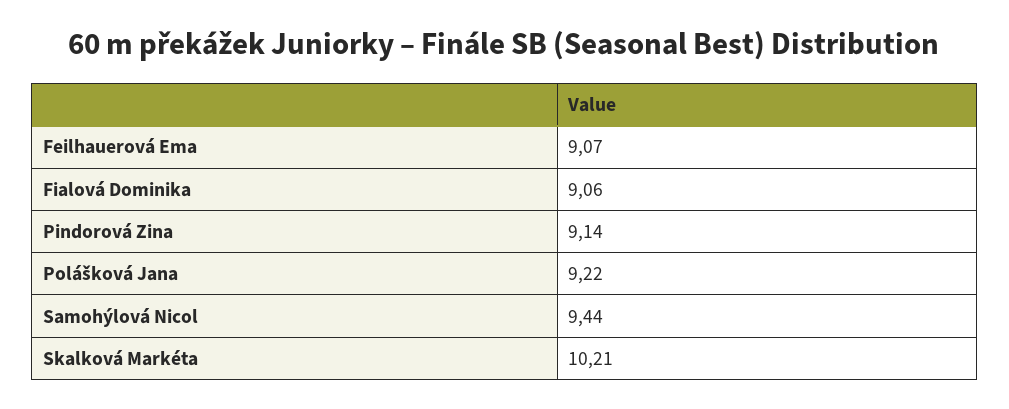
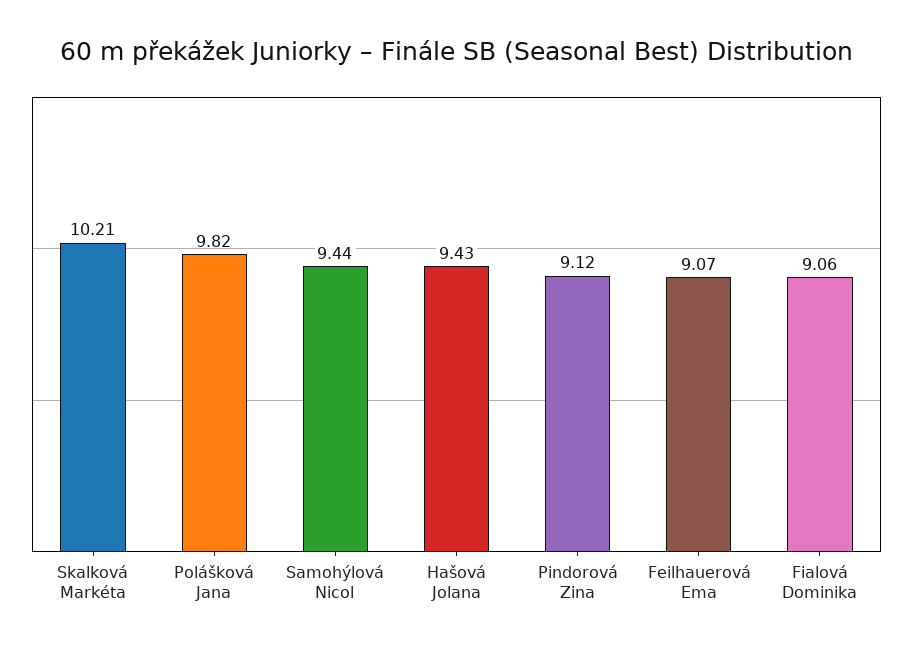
Pindorová Zina: 9.14 -> 9.12
Polášková Jana: 9.22 -> 9.82
Hašová Jolana: none -> 9.43

